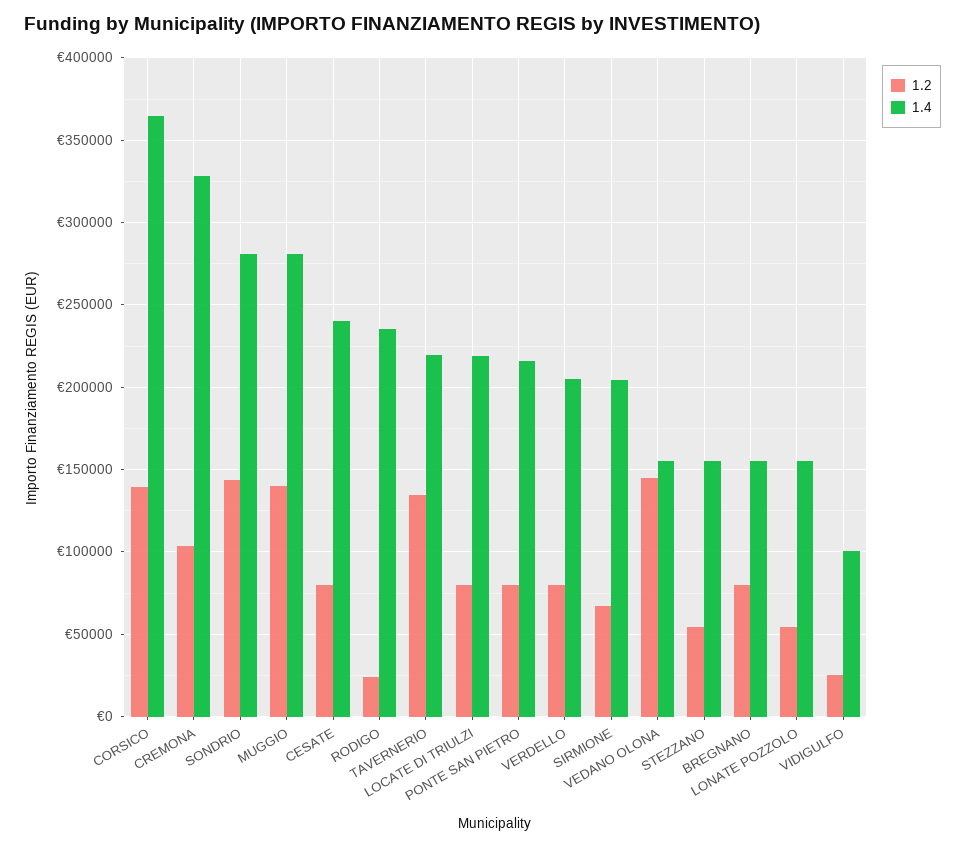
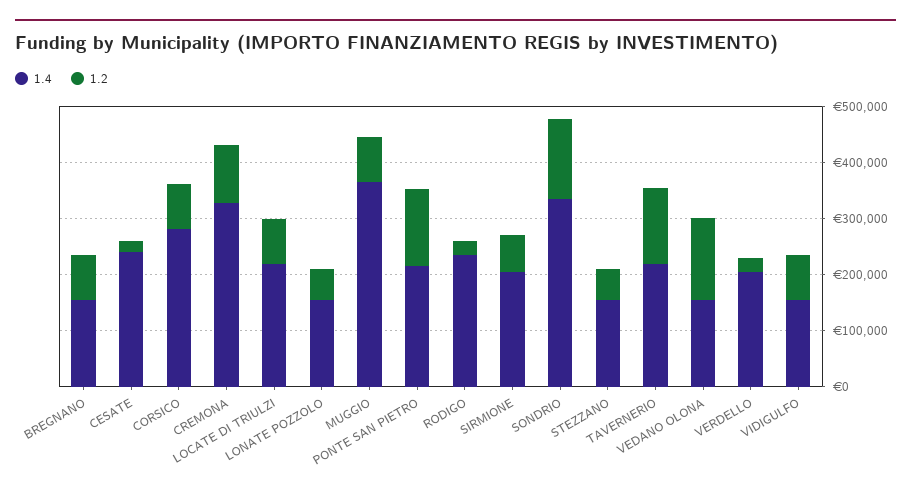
1.2, CORSICO: 140000 -> 80000
1.4, CORSICO: 365000 -> 280000
1.4, SONDRIO: 280000 -> 340000
1.2, MUGGIO: 140000 -> 80000
1.4, MUGGIO: 280000 -> 360000
1.2, CESATE: 80000 -> 20000
1.2, PONTE SAN PIETRO: 80000 -> 140000
1.2, VERDELLO: 80000 -> 20000
1.2, VIDIGULFO: 25000 -> 80000
1.4, VIDIGULFO: 100000 -> 160000

